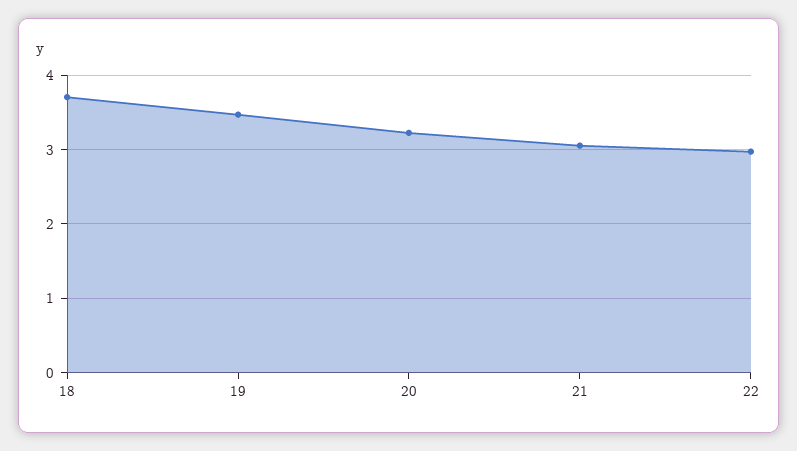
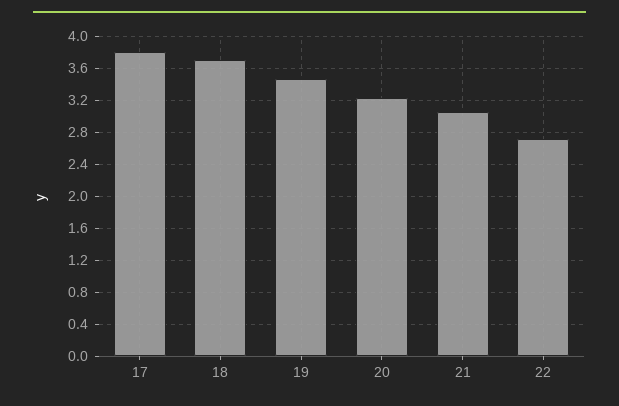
22: 3 -> 2.7
17: none -> 3.8

